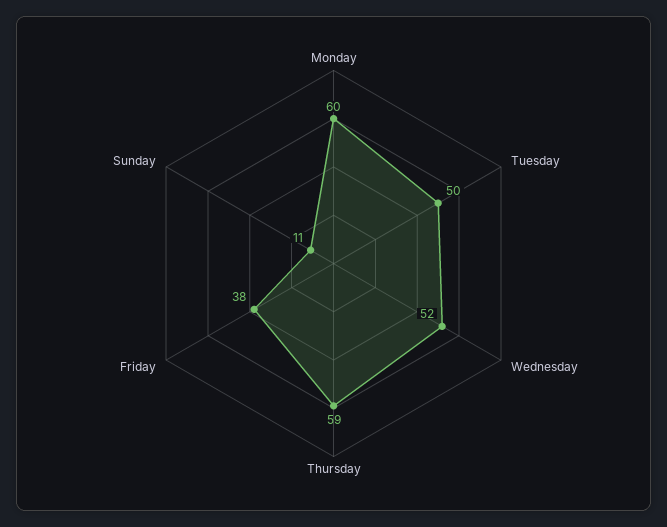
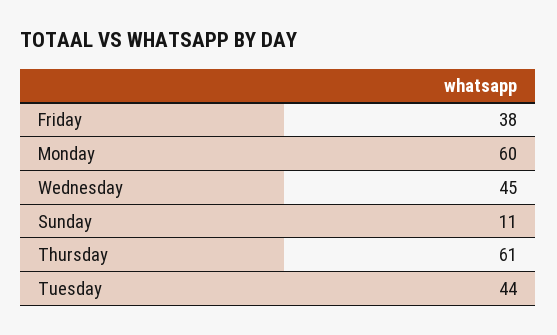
Tuesday: 50 -> 44
Wednesday: 52 -> 45
Thursday: 59 -> 61

